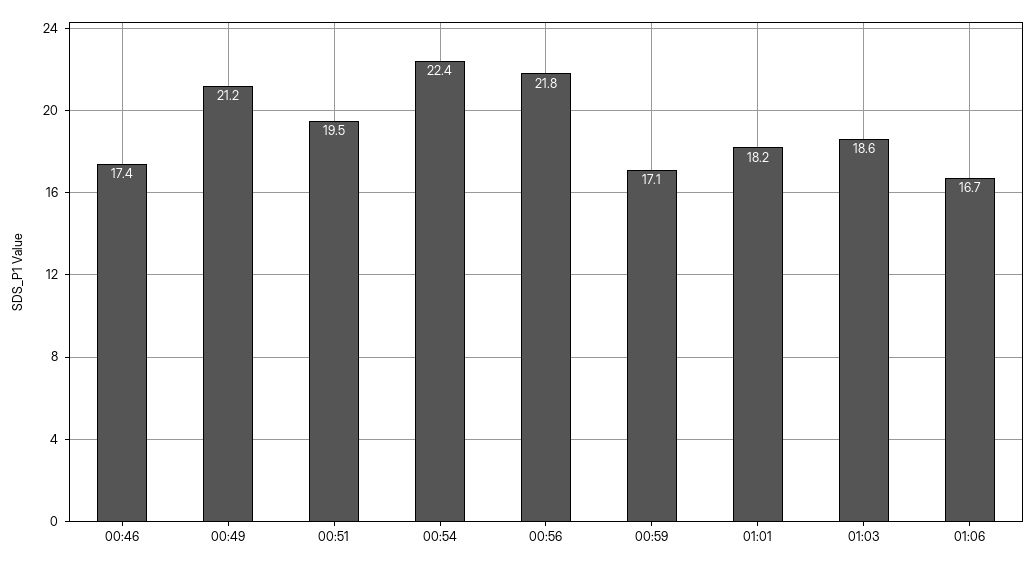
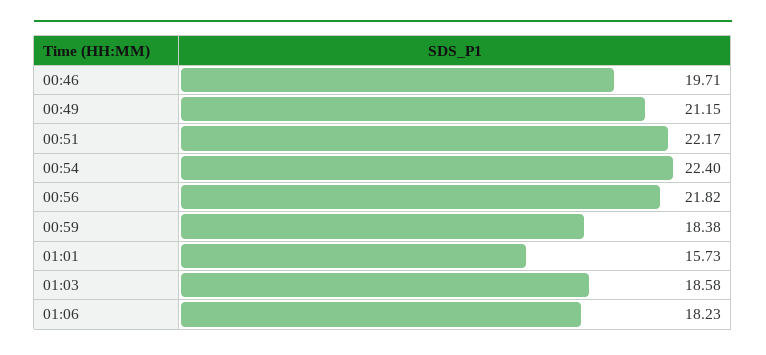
00:46: 17.4 -> 19.71
00:51: 19.5 -> 22.17
00:59: 17.1 -> 18.38
01:01: 18.2 -> 15.73
01:06: 16.7 -> 18.23

